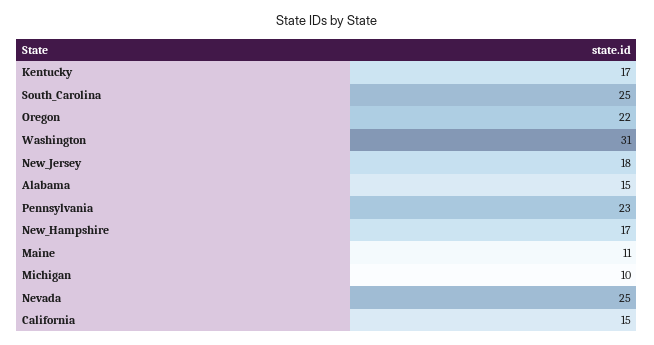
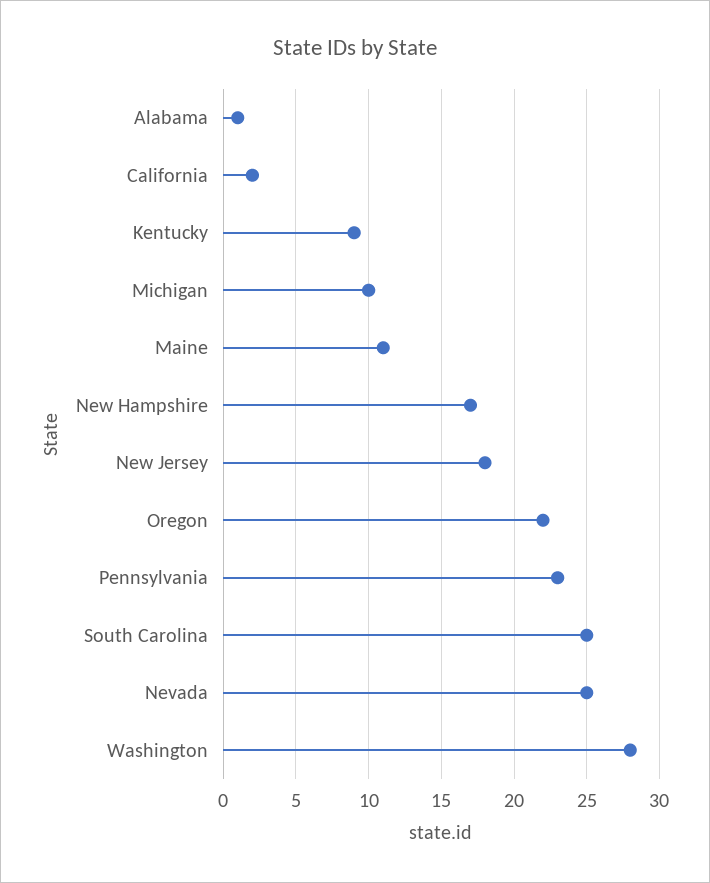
Kentucky: 17 -> 9
Washington: 31 -> 28
Alabama: 15 -> 1
California: 15 -> 2

